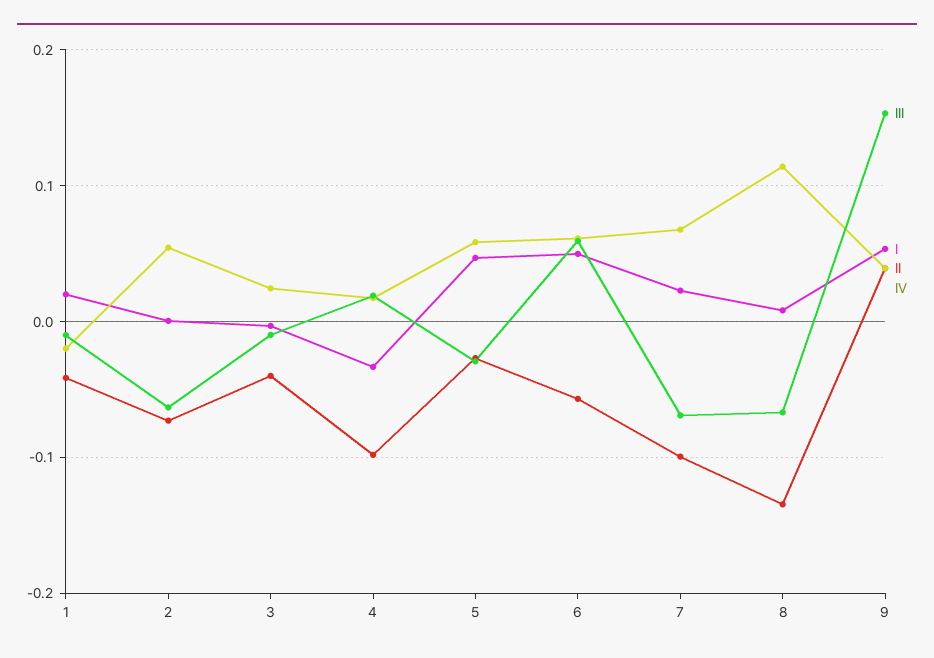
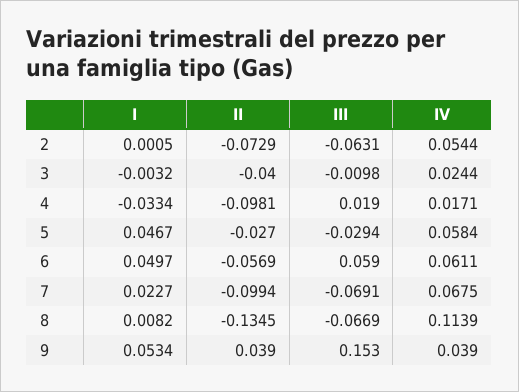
III, 1: -0.01 -> none
I, 1: 0.02 -> none
II, 1: -0.04 -> none
IV, 1: -0.02 -> none

